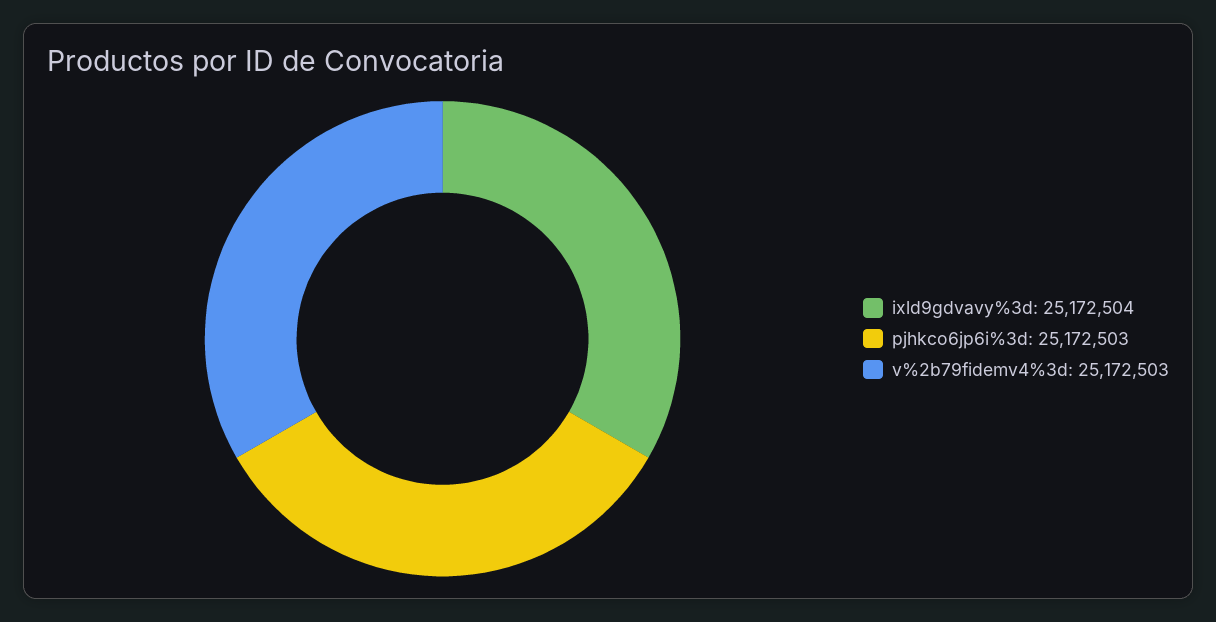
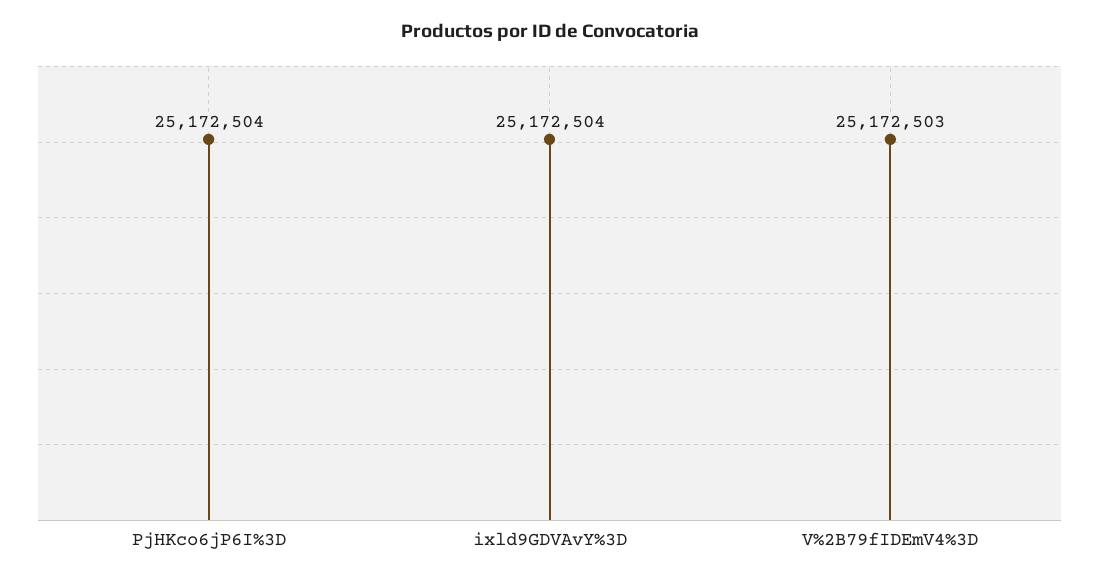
pjhkco6jp6i%3d: 25172503 -> 25172504

